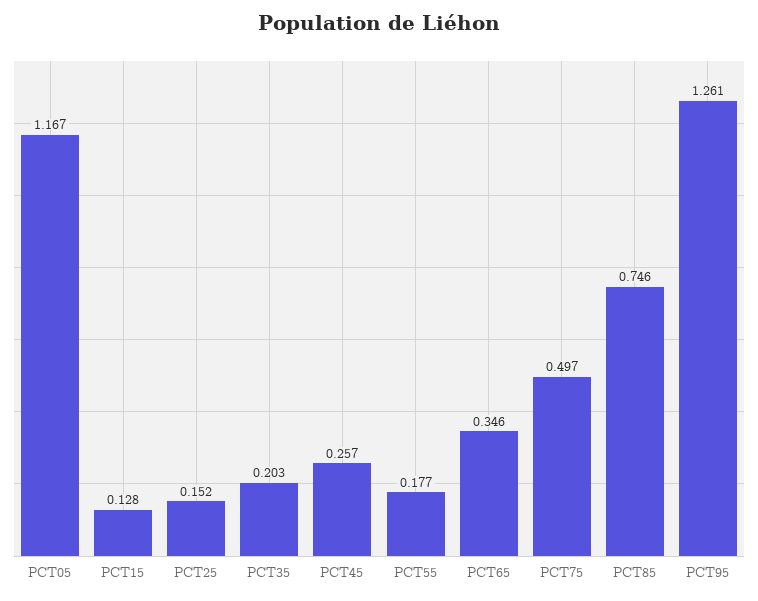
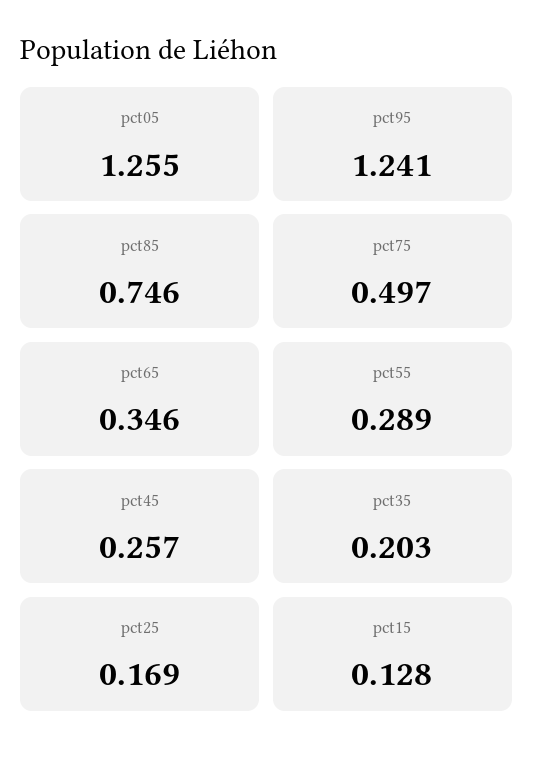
PCT05: 1.167 -> 1.255
PCT25: 0.152 -> 0.169
PCT55: 0.177 -> 0.289
PCT95: 1.261 -> 1.241

